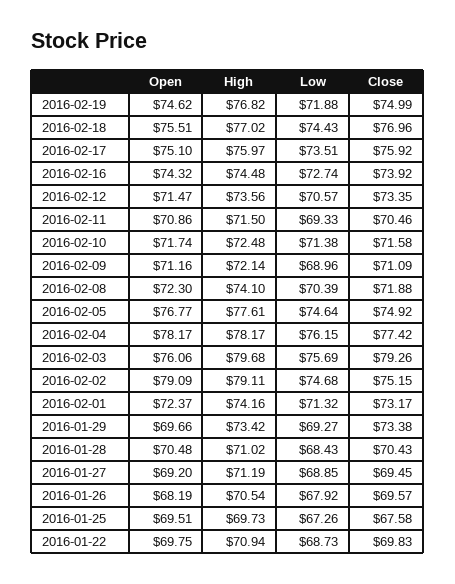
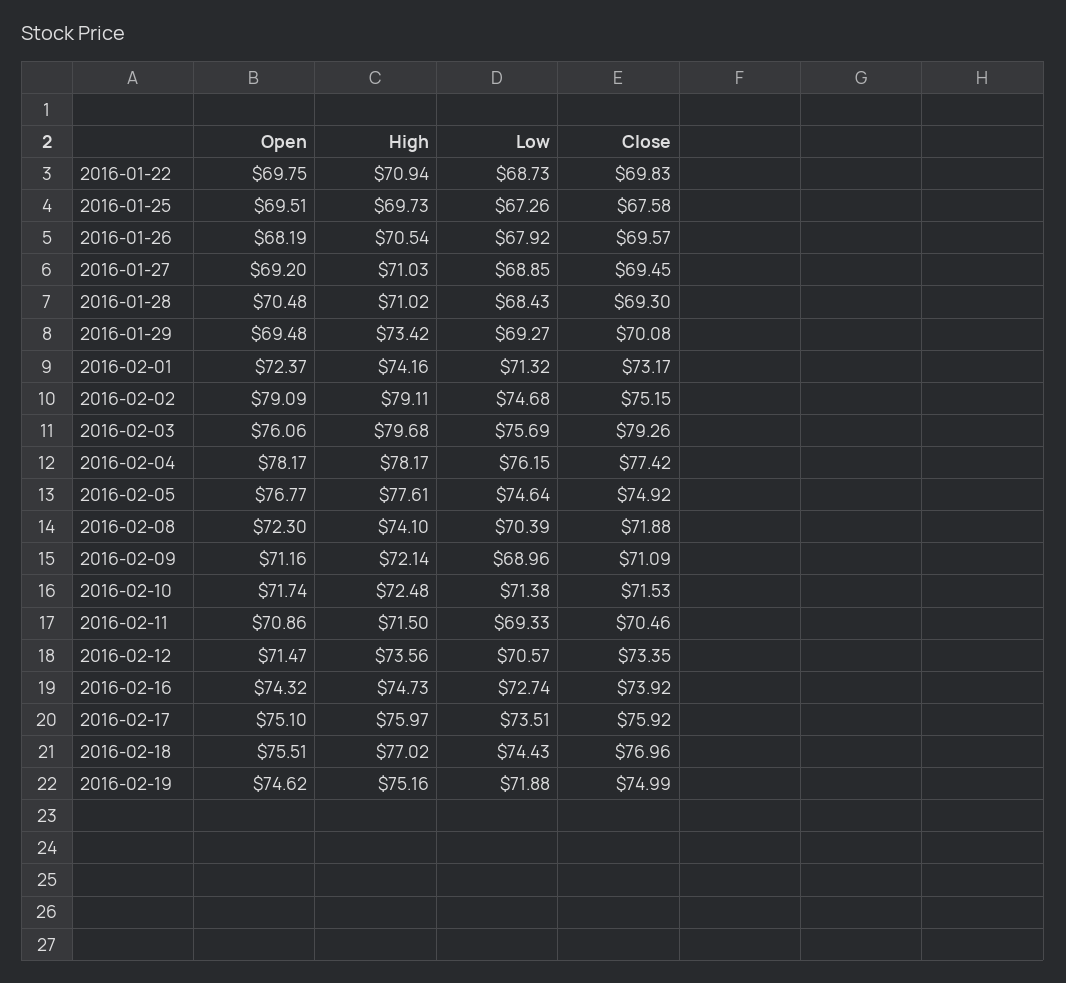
High, 2016-02-19: 76.82 -> 75.16
High, 2016-02-16: 74.48 -> 74.73
Close, 2016-02-10: 71.58 -> 71.53
Open, 2016-01-29: 69.66 -> 69.48
Close, 2016-01-29: 73.38 -> 70.08
Close, 2016-01-28: 70.43 -> 69.3
High, 2016-01-27: 71.19 -> 71.03

